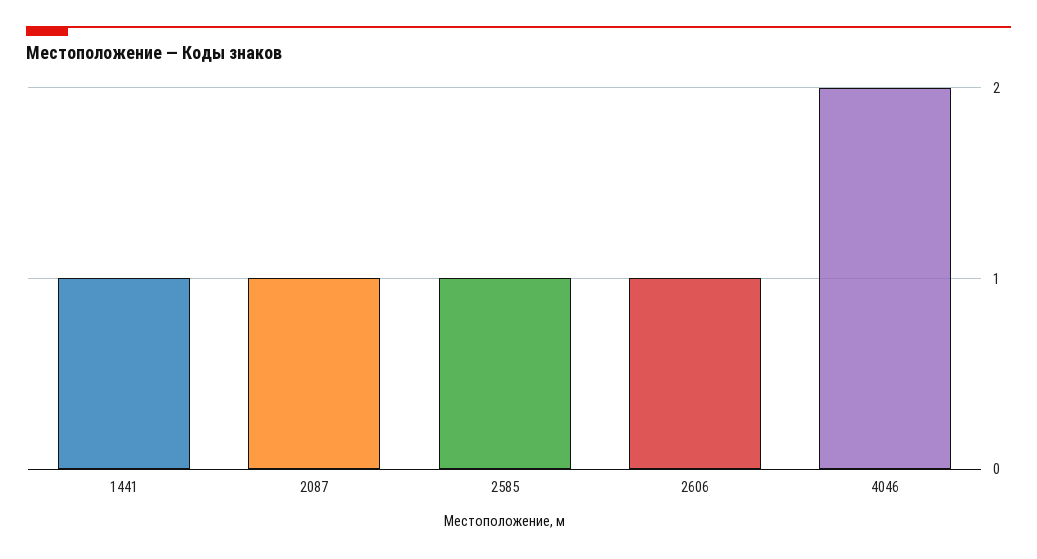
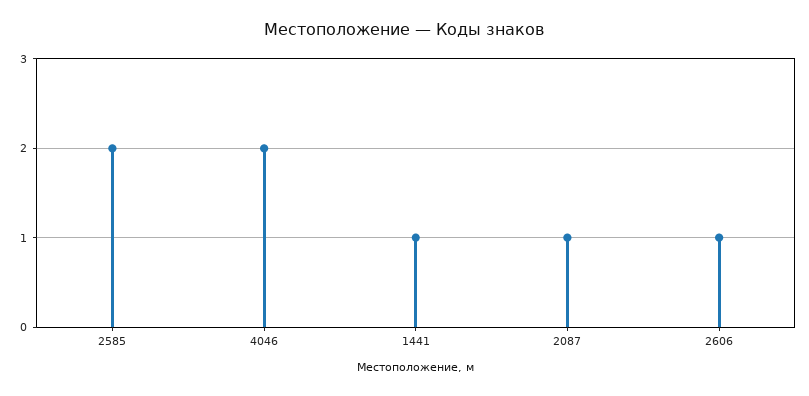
2585: 1 -> 2

